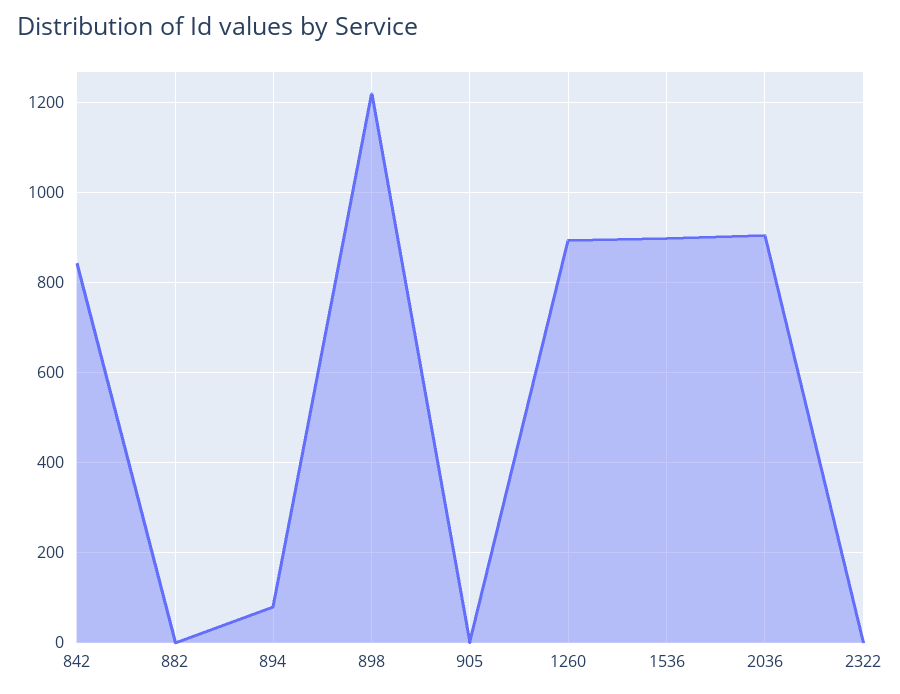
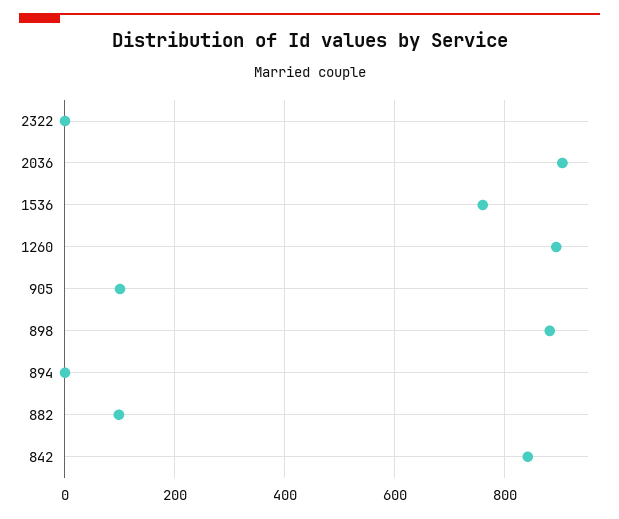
882: 0 -> 100
894: 80 -> 0
898: 1220 -> 880
905: 0 -> 100
1536: 900 -> 760

